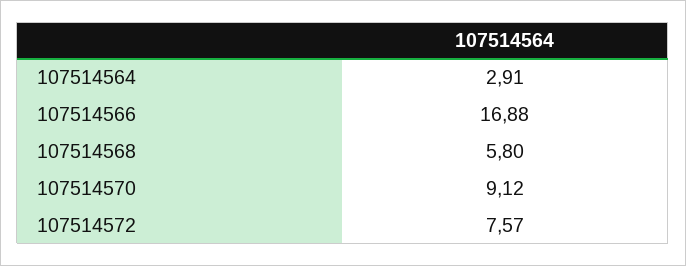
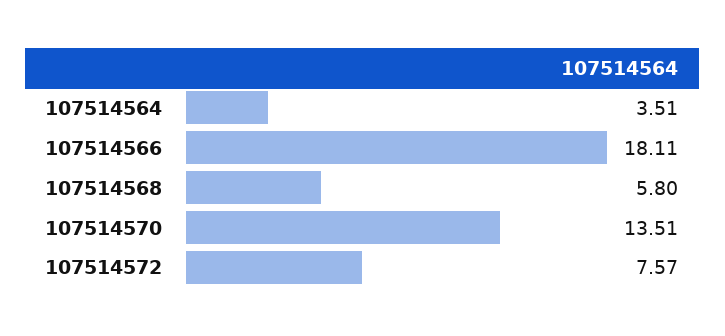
107514564: 2.91 -> 3.51
107514566: 16.88 -> 18.11
107514570: 9.12 -> 13.51

